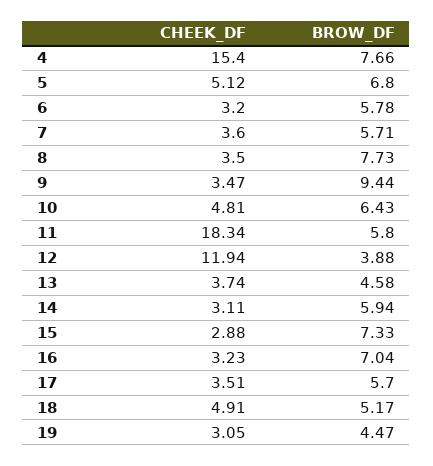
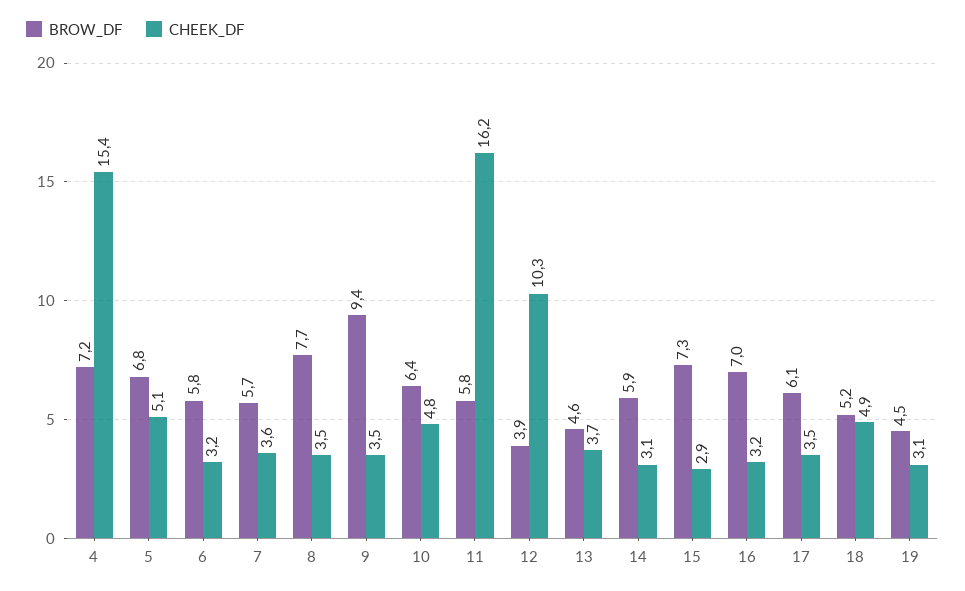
BROW_DF, 4: 7.66 -> 7.2
CHEEK_DF, 11: 18.34 -> 16.2
CHEEK_DF, 12: 11.94 -> 10.3
BROW_DF, 17: 5.7 -> 6.1

